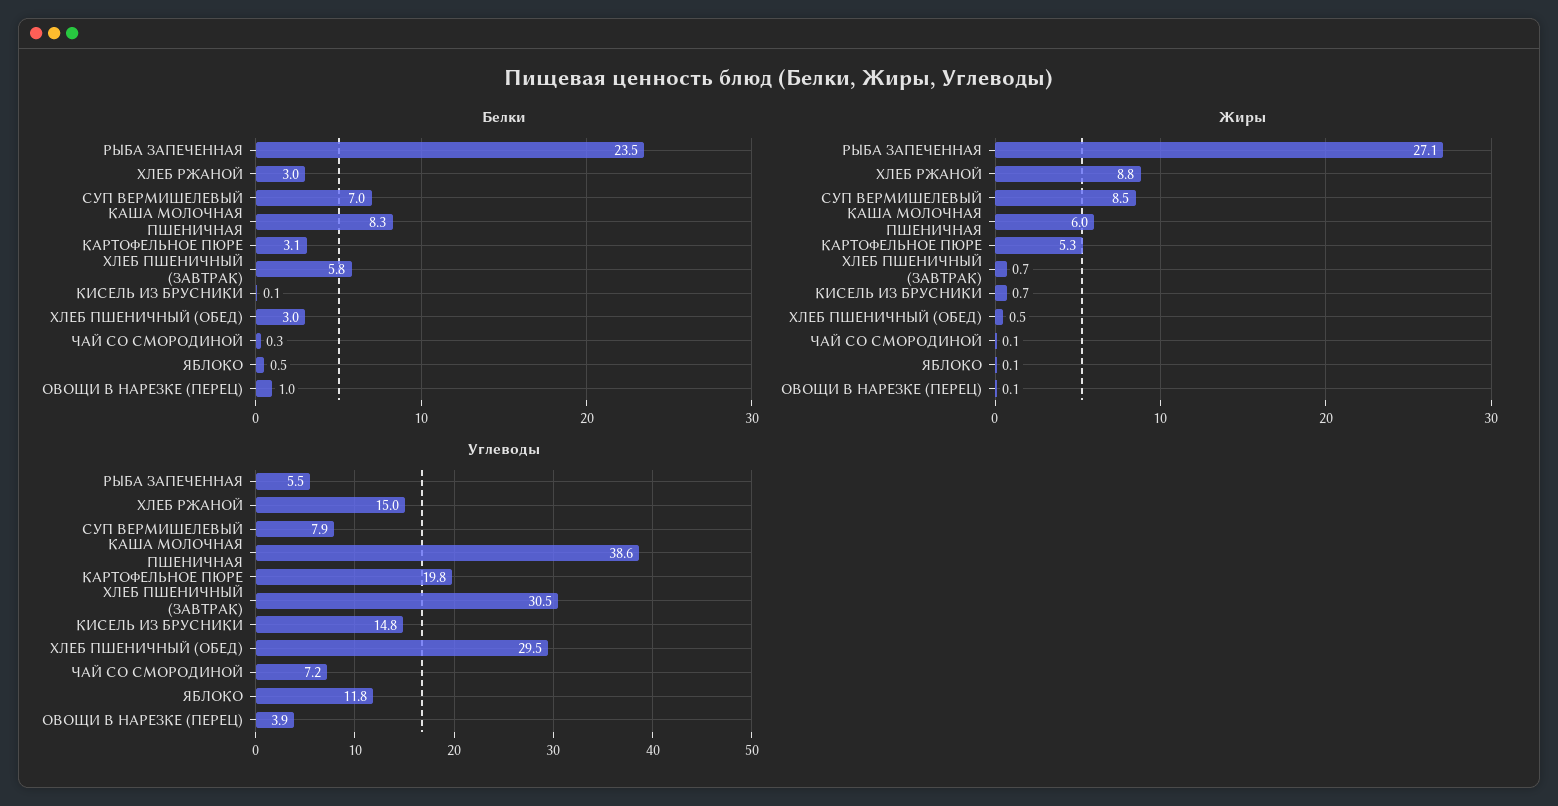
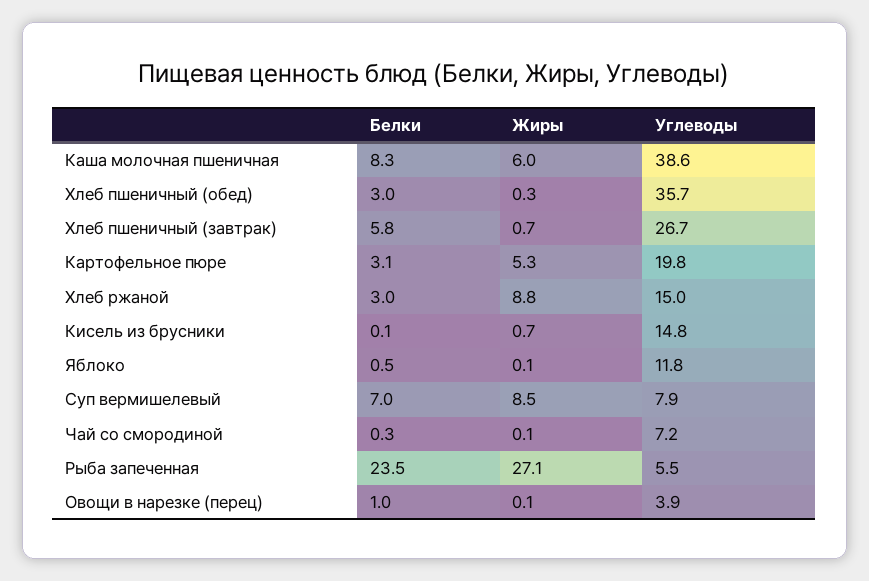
Жиры, ХЛЕБ ПШЕНИЧНЫЙ (ОБЕД): 0.5 -> 0.3
Углеводы, ХЛЕБ ПШЕНИЧНЫЙ (ЗАВТРАК): 30.5 -> 26.7
Углеводы, ХЛЕБ ПШЕНИЧНЫЙ (ОБЕД): 29.5 -> 35.7

